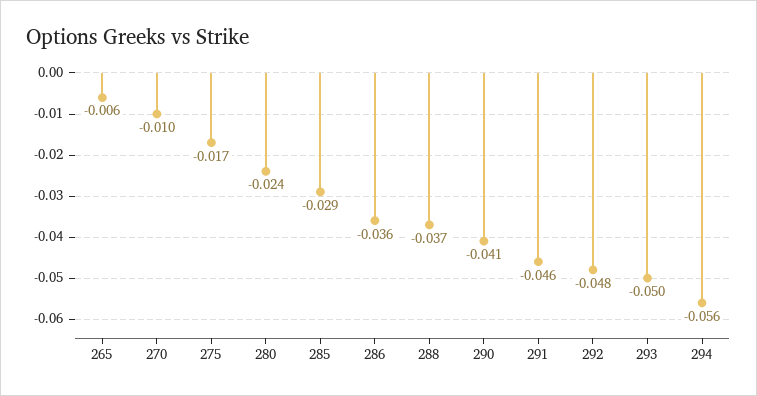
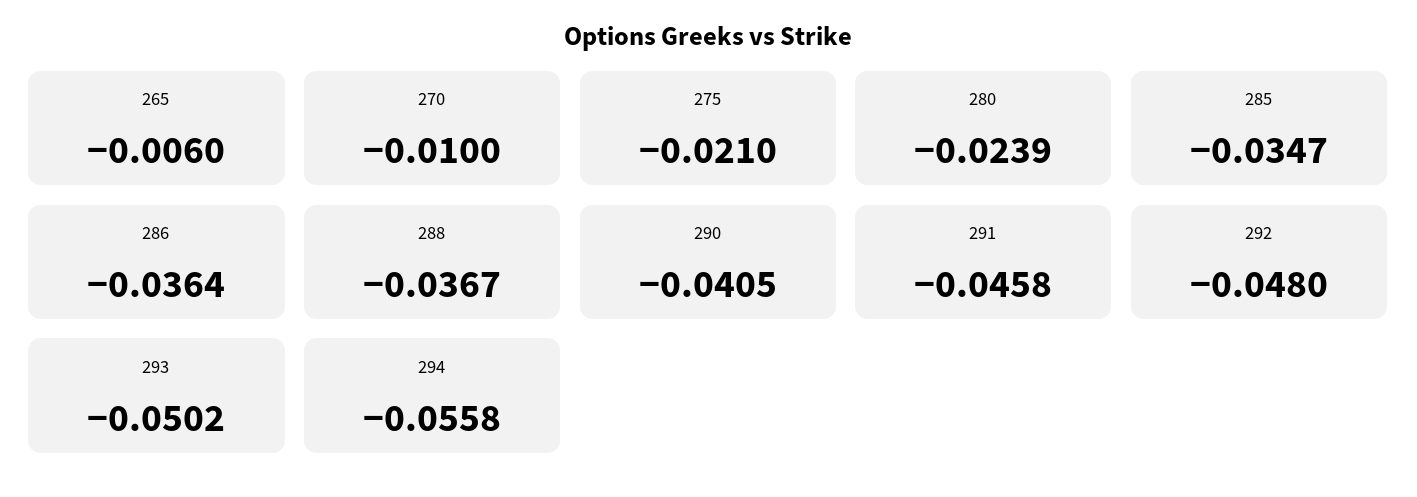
275: -0.017 -> -0.021
285: -0.029 -> -0.0347

